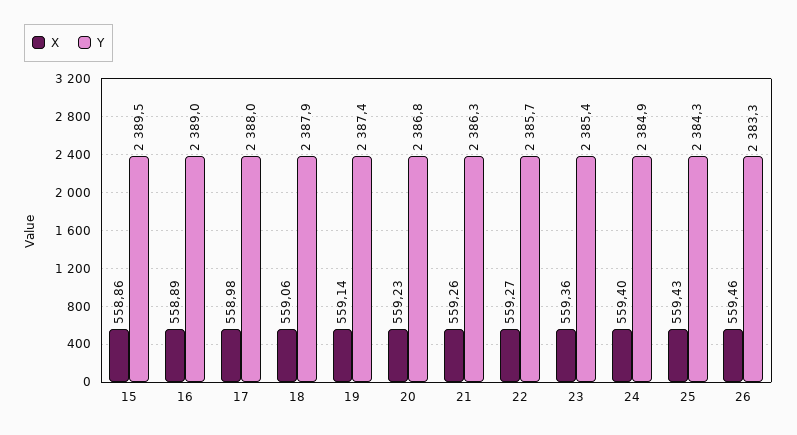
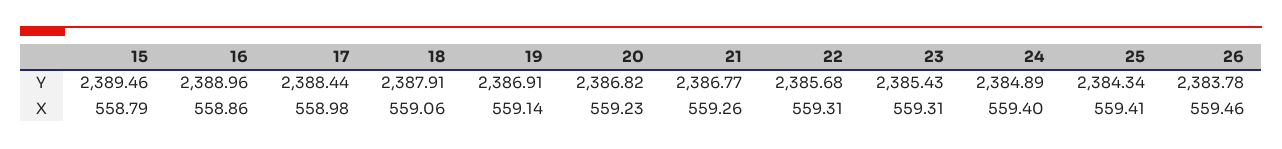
X, 15: 558.86 -> 558.79
X, 16: 558.89 -> 558.86
Y, 17: 2388 -> 2388.44
Y, 19: 2387.4 -> 2386.91
Y, 21: 2386.3 -> 2386.77
X, 22: 559.27 -> 559.31
X, 23: 559.36 -> 559.31
X, 25: 559.43 -> 559.41
Y, 26: 2383.3 -> 2383.78

